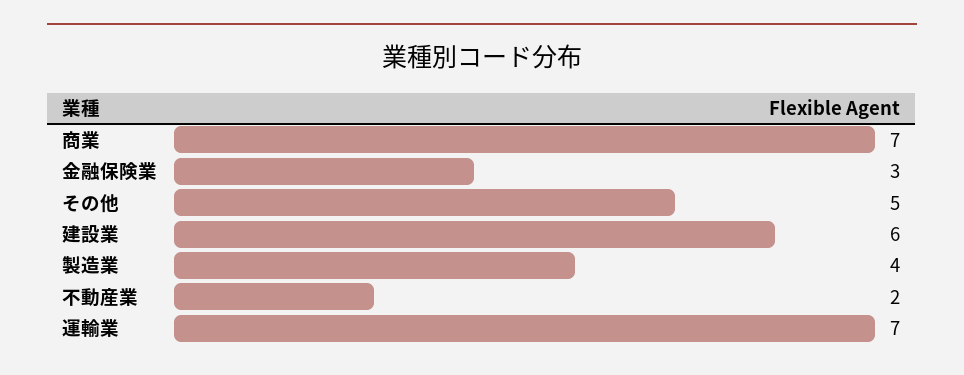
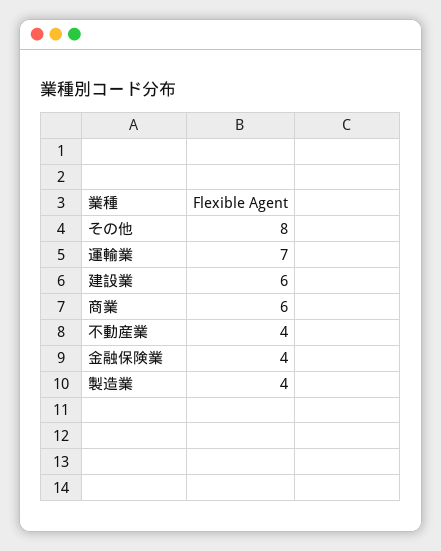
商業: 7 -> 6
金融保険業: 3 -> 4
その他: 5 -> 8
不動産業: 2 -> 4

